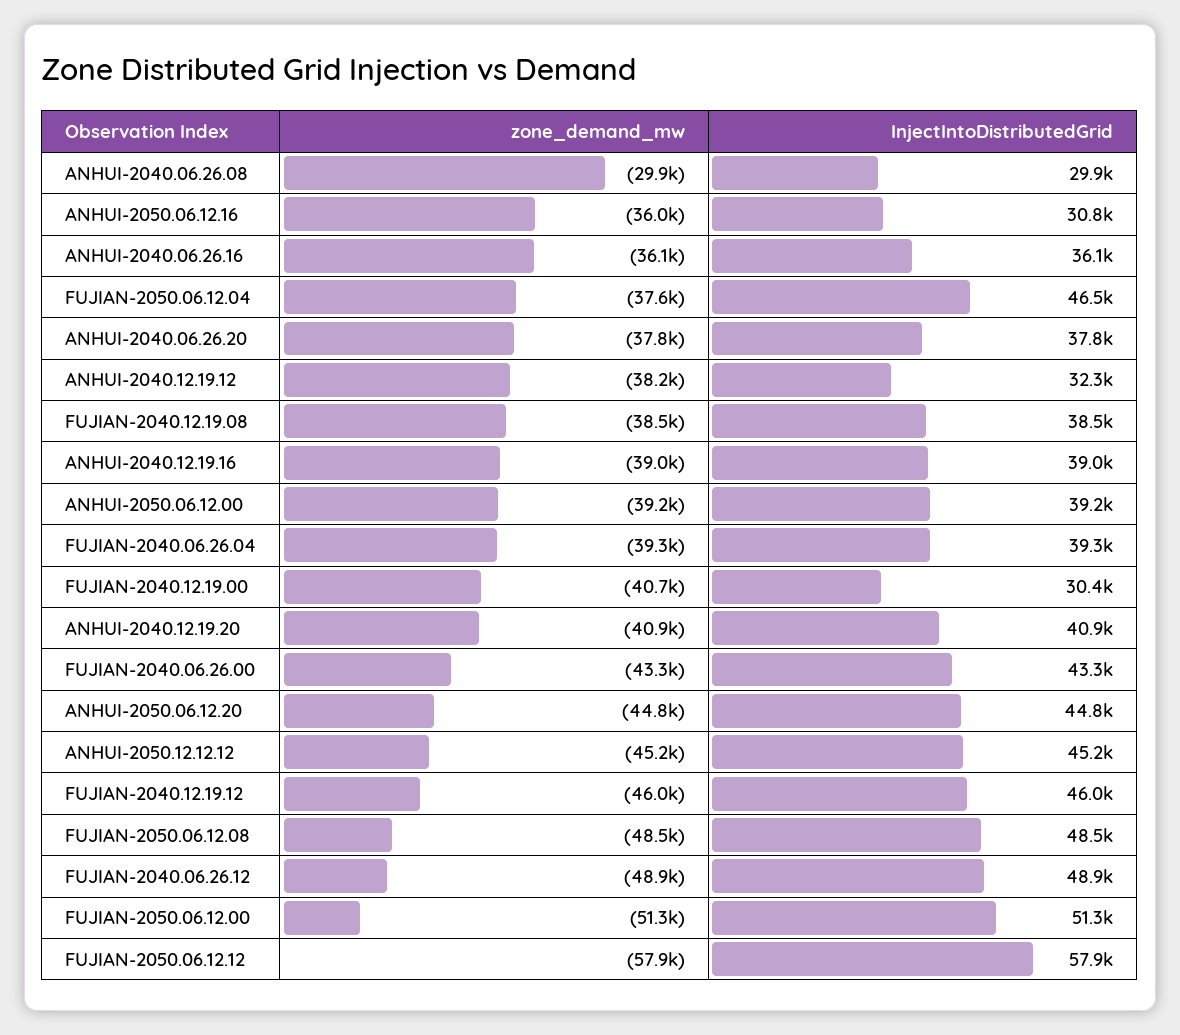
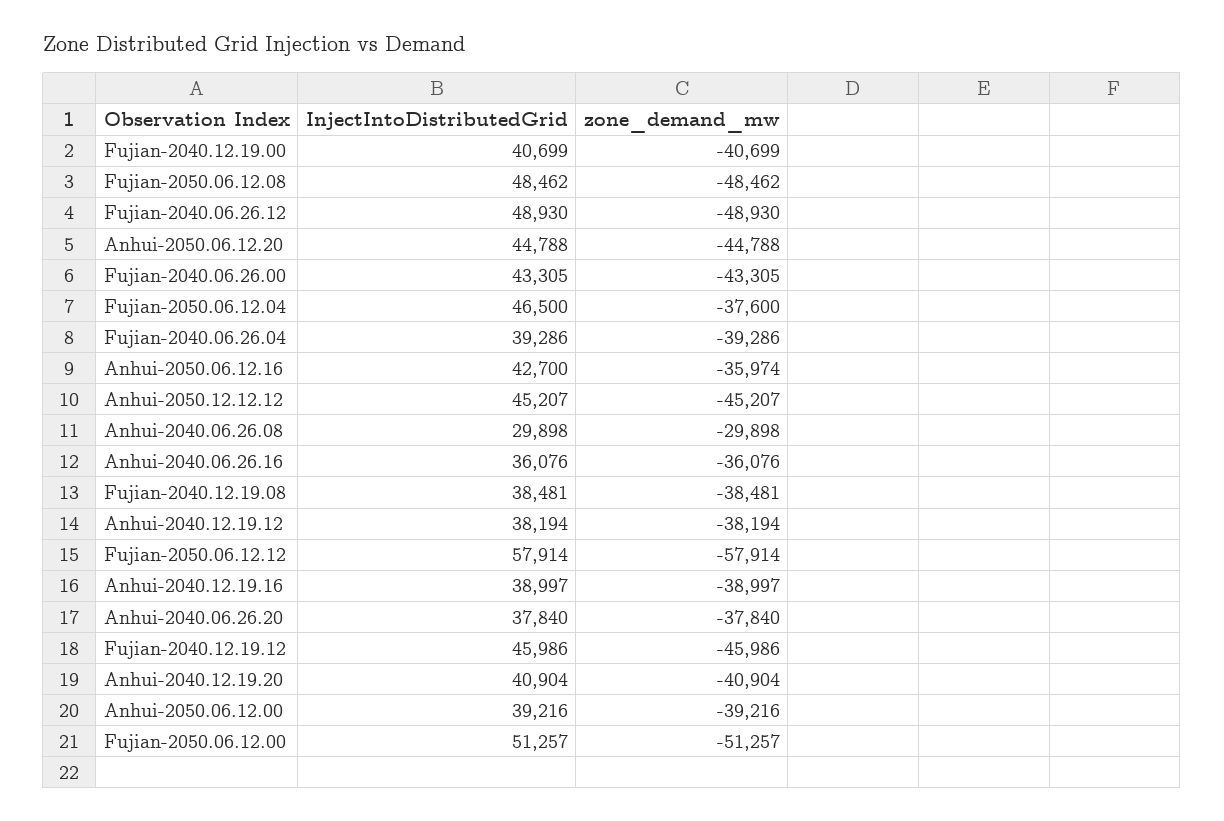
InjectIntoDistributedGrid, ANHUI-2050.06.12.16: 30800 -> 42700
InjectIntoDistributedGrid, ANHUI-2040.12.19.12: 32300 -> 38194
InjectIntoDistributedGrid, FUJIAN-2040.12.19.00: 30400 -> 40699

